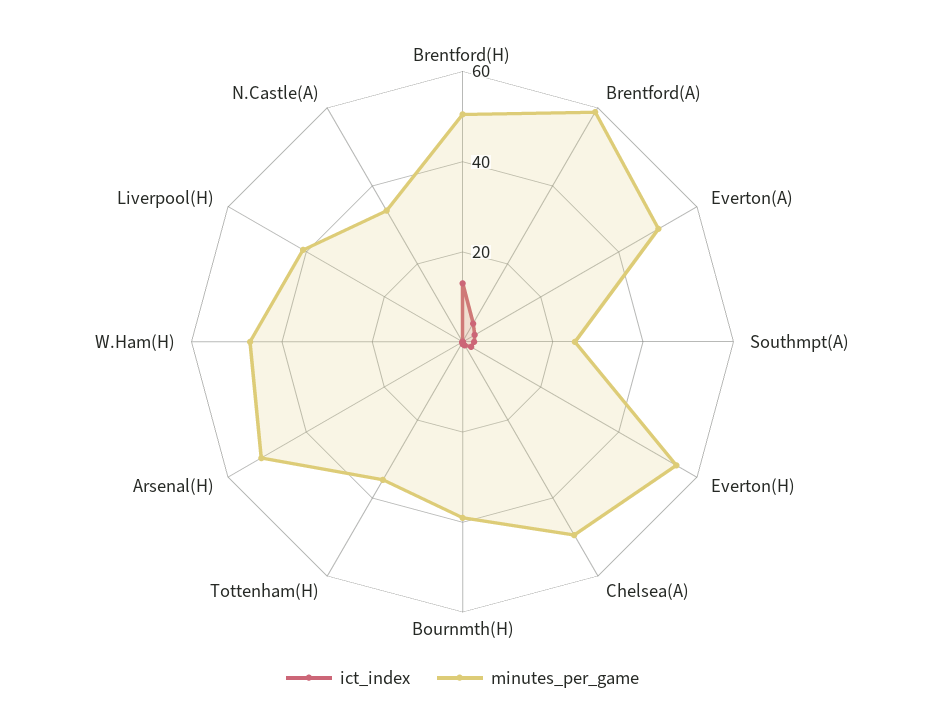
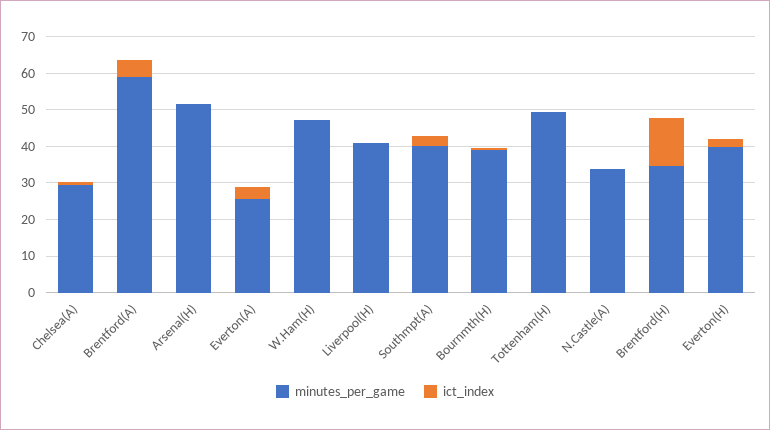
minutes_per_game, Brentford(H): 50 -> 35
minutes_per_game, Everton(A): 50 -> 25
minutes_per_game, Southmpt(A): 25 -> 40
minutes_per_game, Everton(H): 55 -> 40
minutes_per_game, Chelsea(A): 50 -> 30
minutes_per_game, Tottenham(H): 35 -> 50

